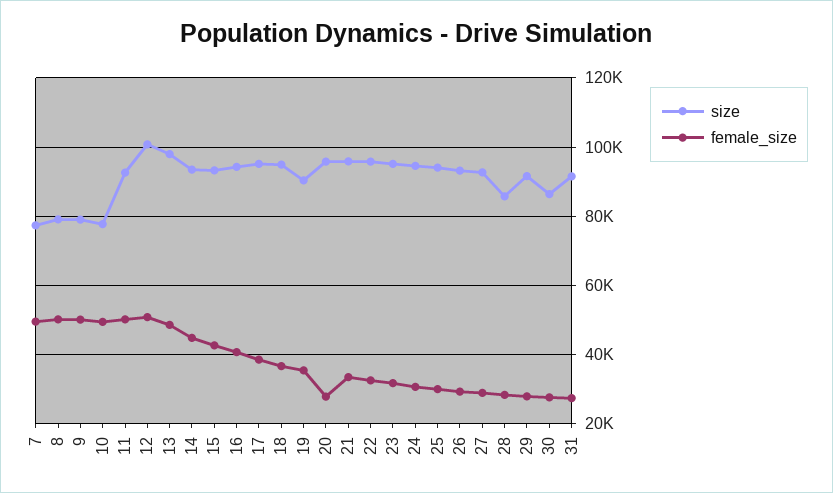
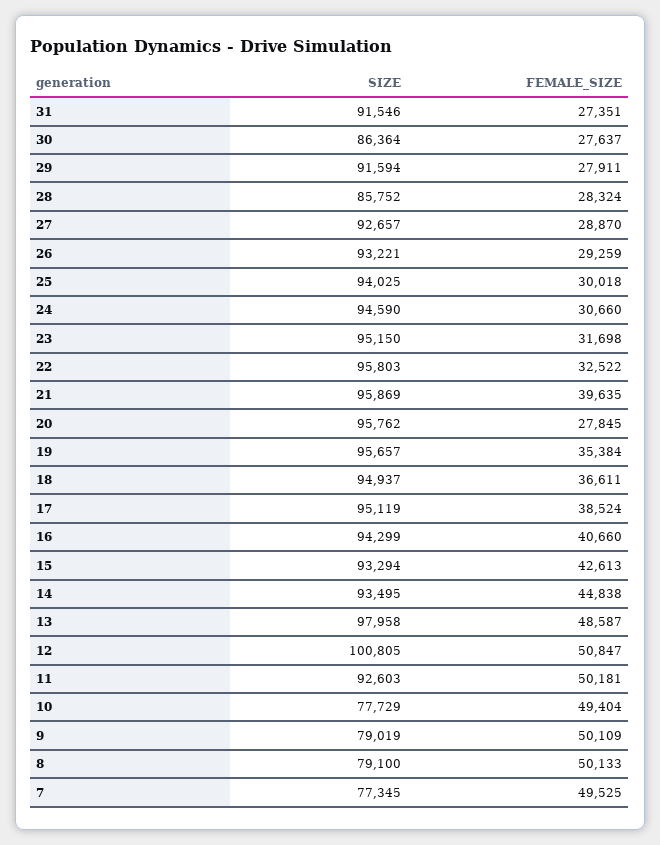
size, 19: 90000 -> 95657
female_size, 21: 34000 -> 39635

